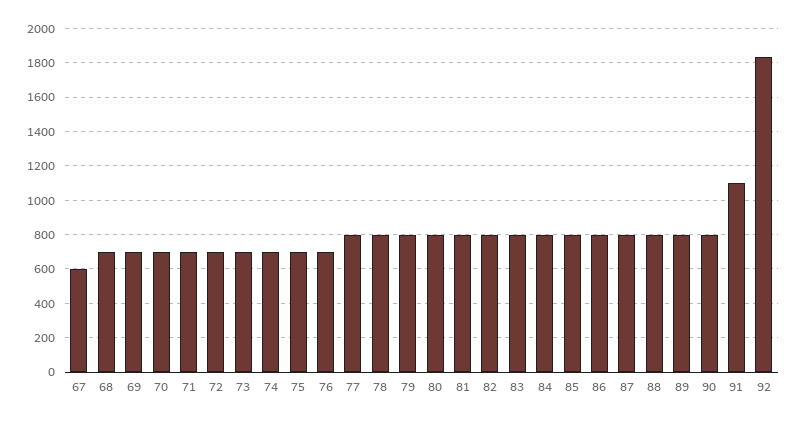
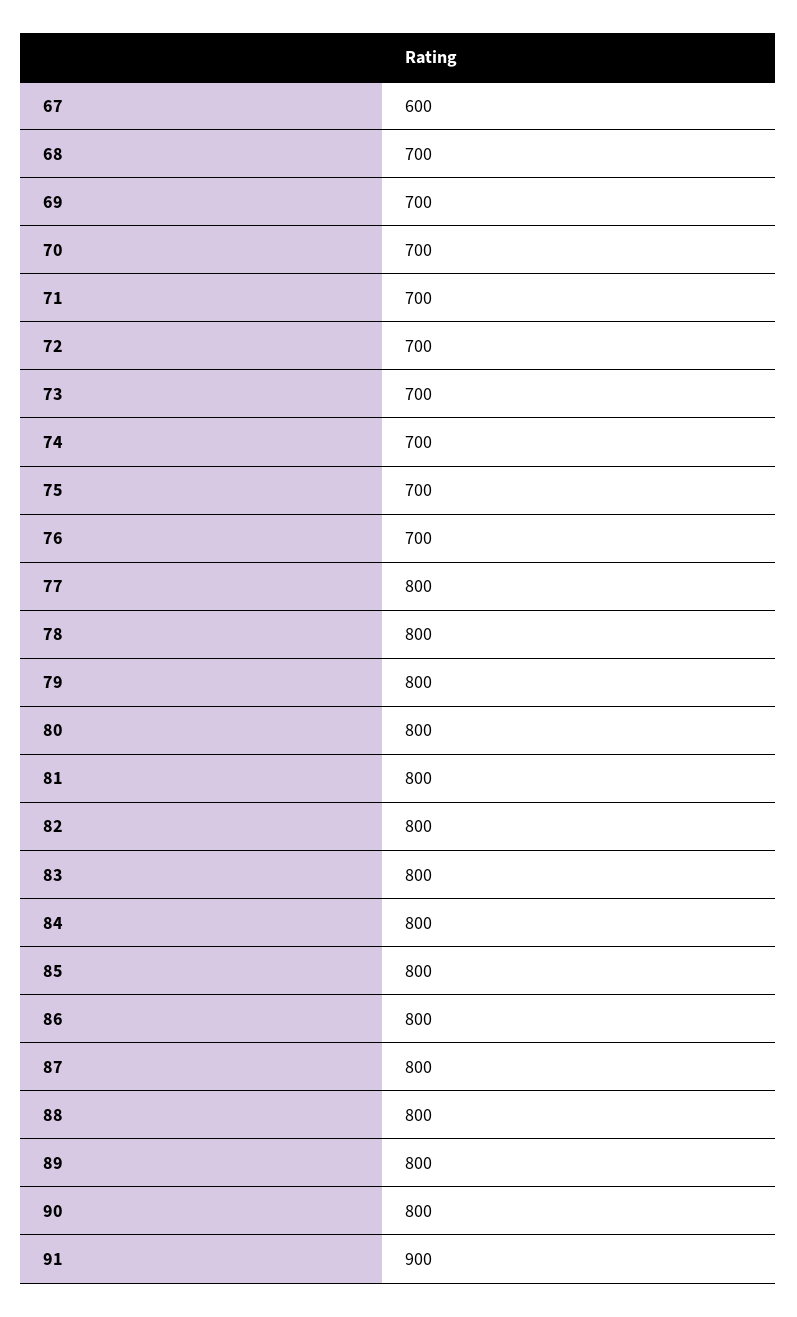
91: 1100 -> 900
92: 1850 -> none

